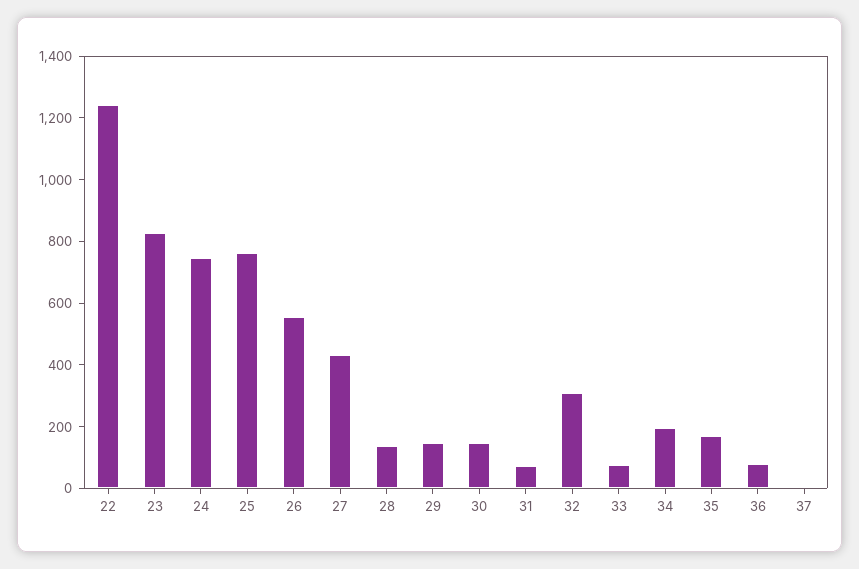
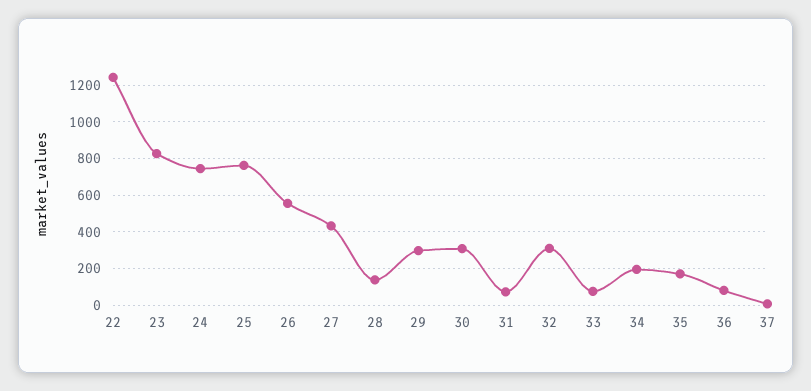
29: 150 -> 300
30: 150 -> 300

